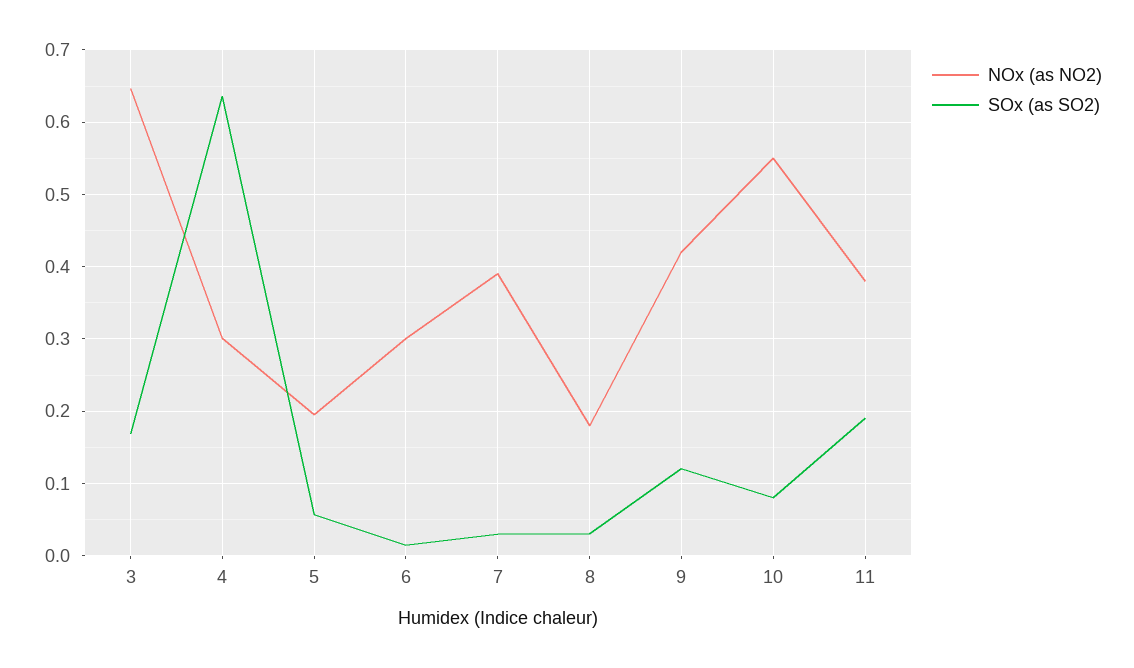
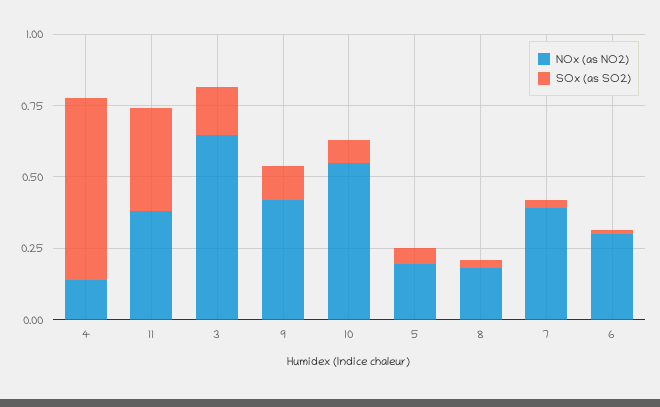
NOx (as NO2), 4: 0.3 -> 0.15
SOx (as SO2), 11: 0.19 -> 0.35

